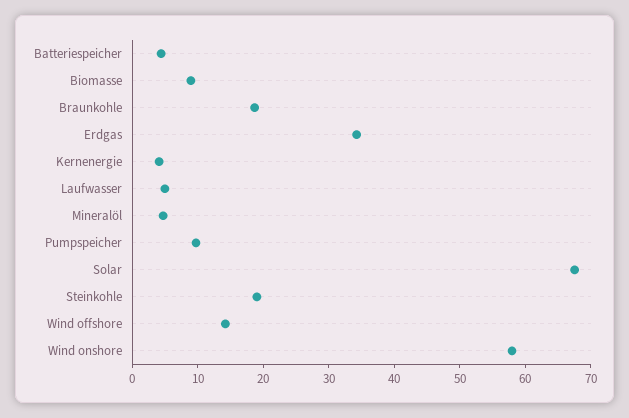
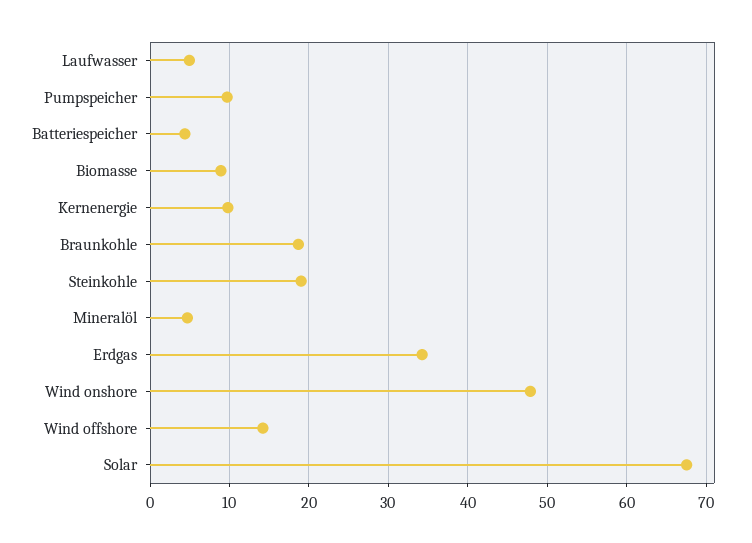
Kernenergie: 4 -> 10
Wind onshore: 58 -> 48

